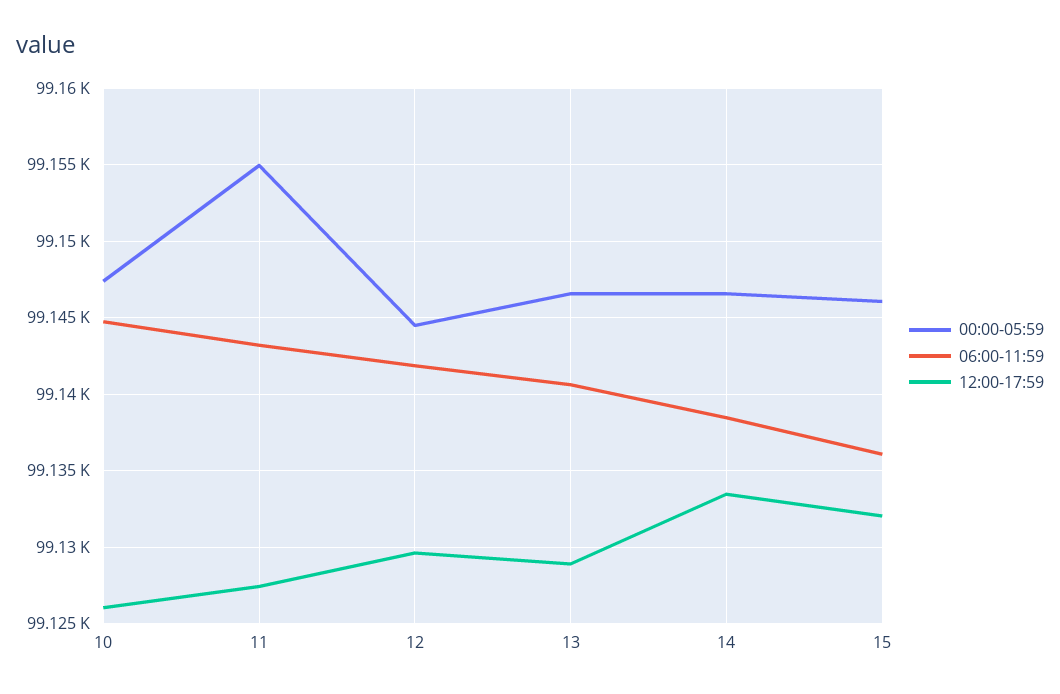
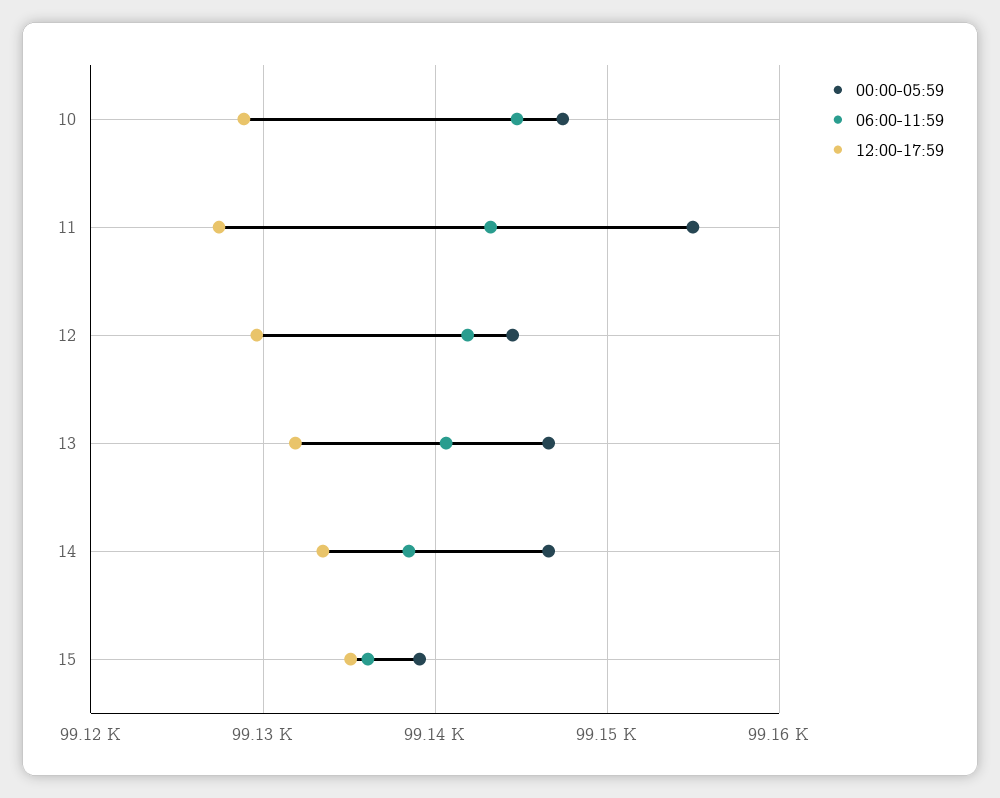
12:00-17:59, 10: 99126 -> 99129
12:00-17:59, 13: 99129 -> 99132
00:00-05:59, 15: 99146 -> 99139
12:00-17:59, 15: 99132 -> 99135

